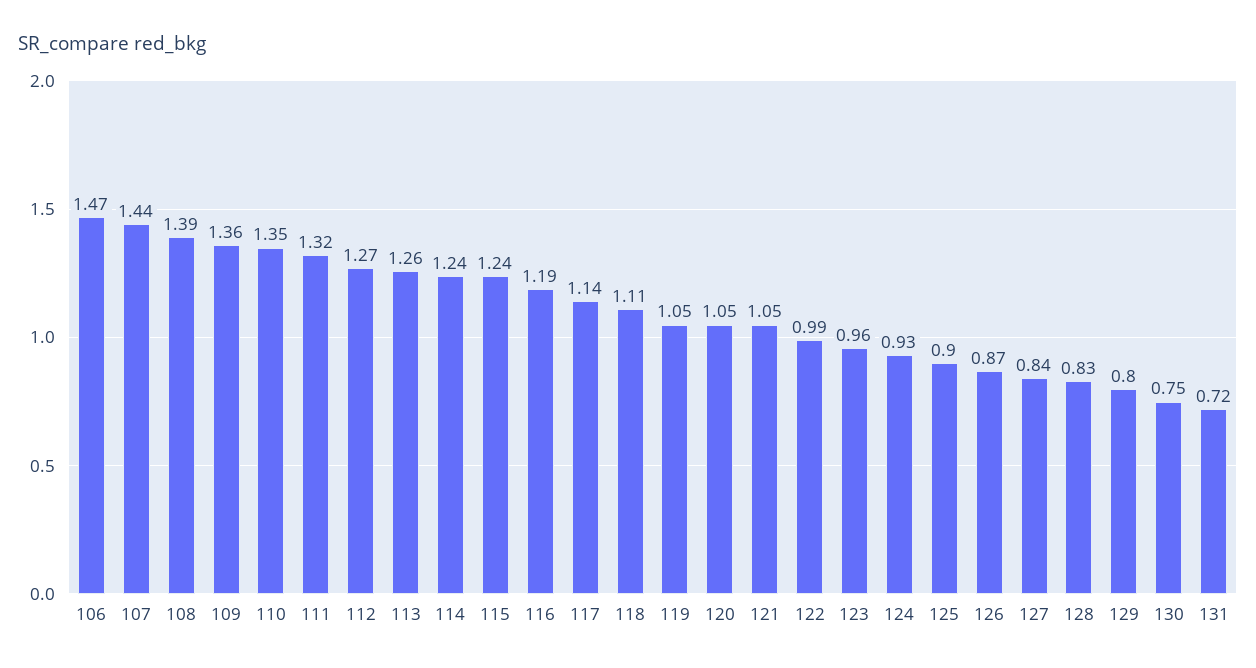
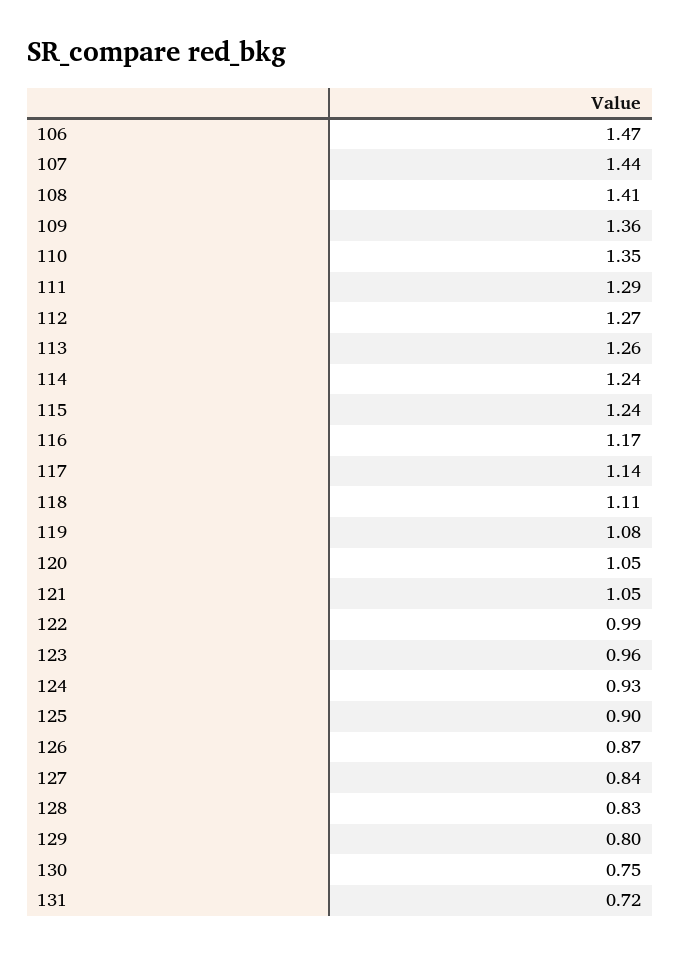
108: 1.39 -> 1.41
111: 1.32 -> 1.29
116: 1.19 -> 1.17
119: 1.05 -> 1.08

